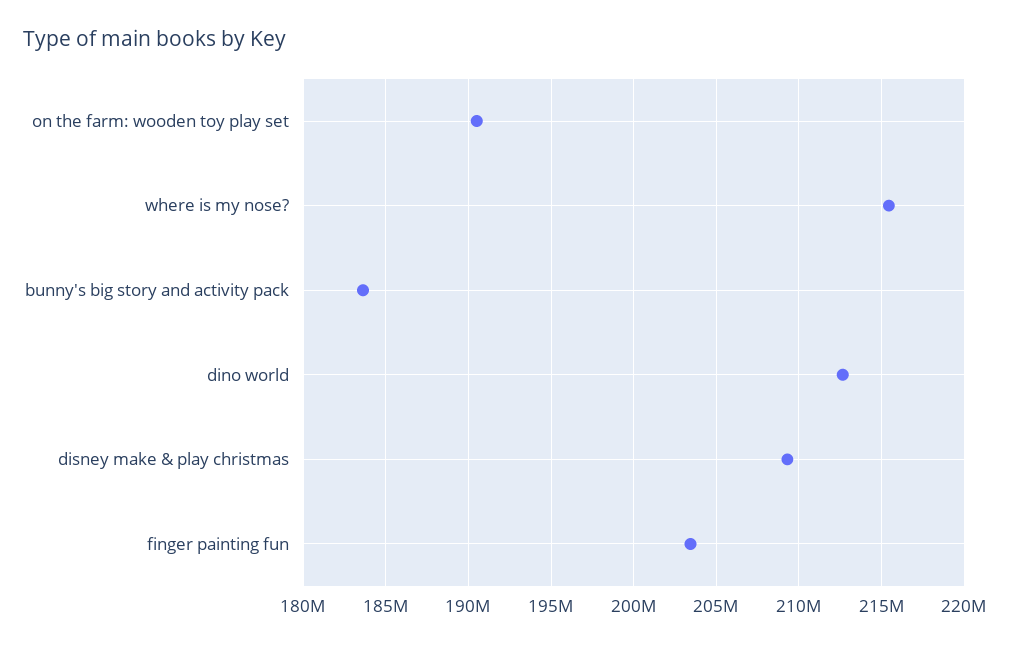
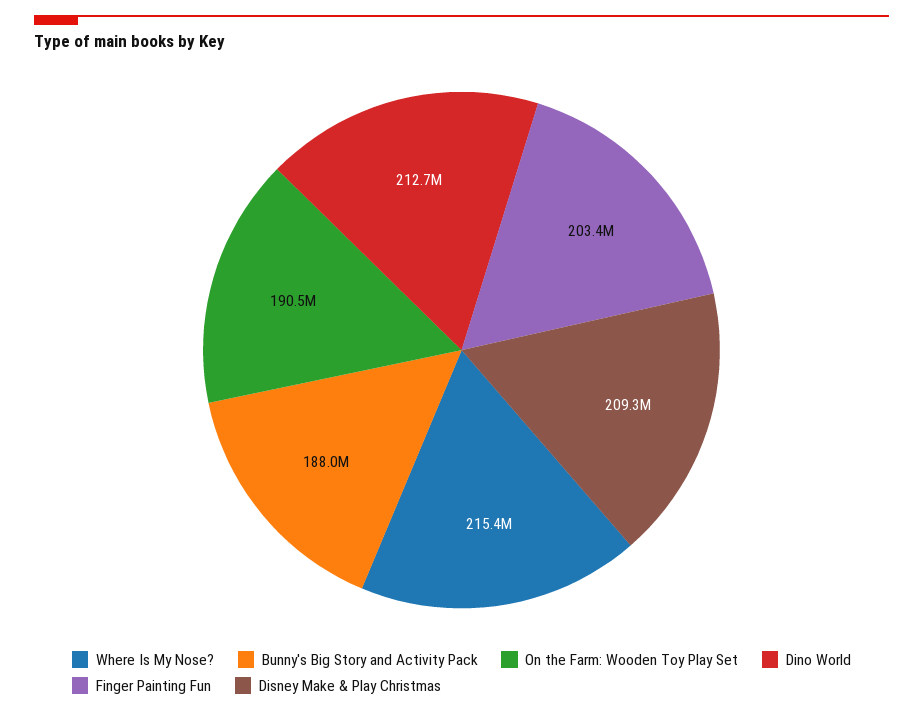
bunny's big story and activity pack: 183500000 -> 188000000

